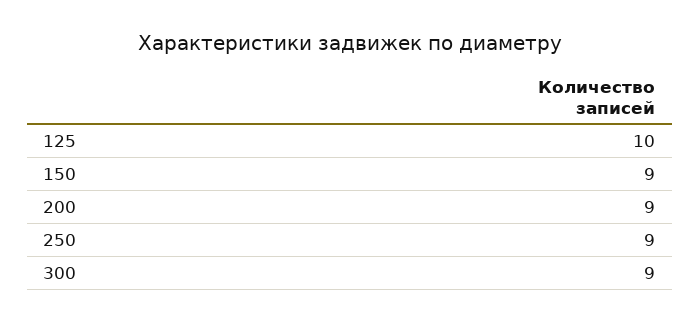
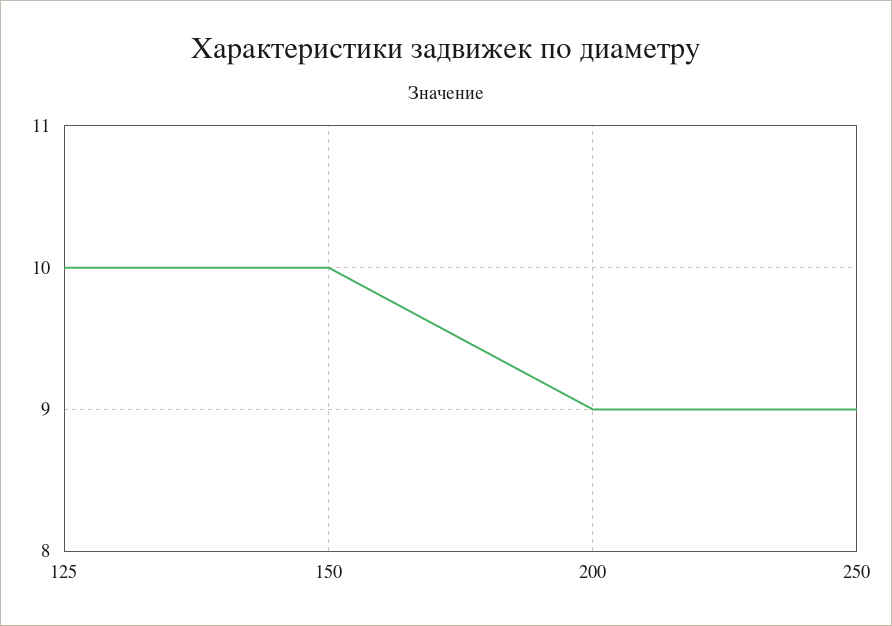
150: 9 -> 10
300: 9 -> none

